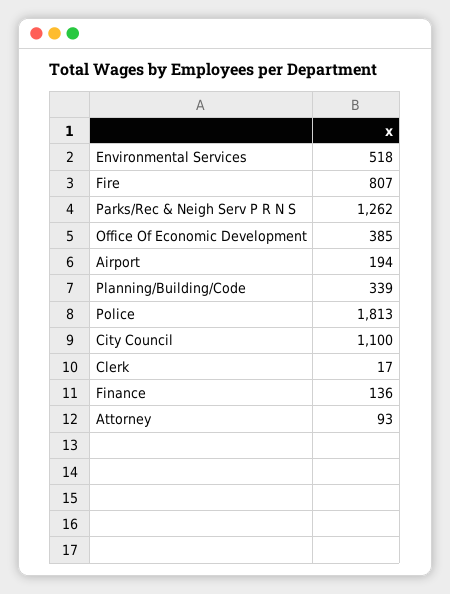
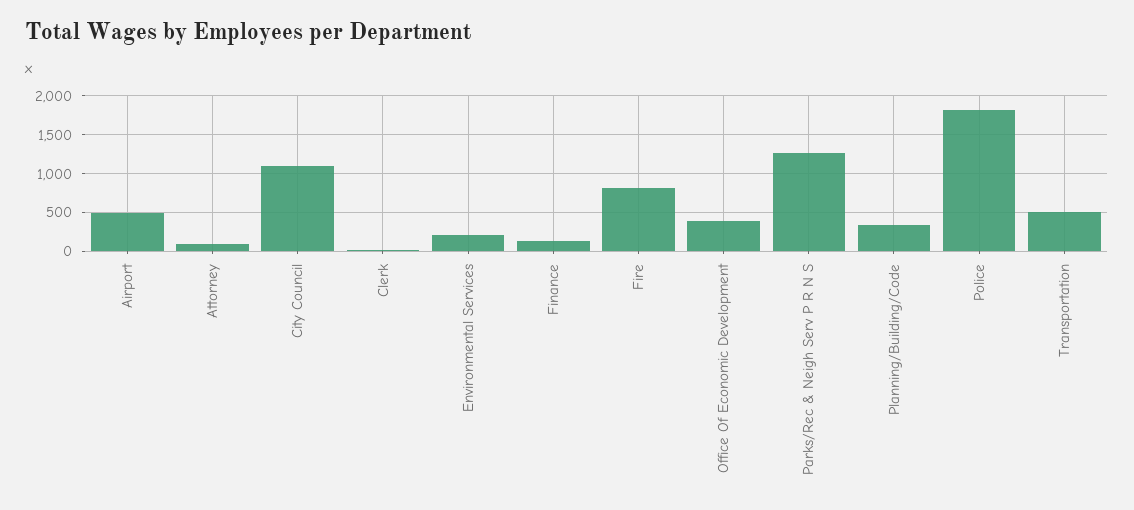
Environmental Services: 518 -> 200
Airport: 194 -> 500
Transportation: none -> 500

